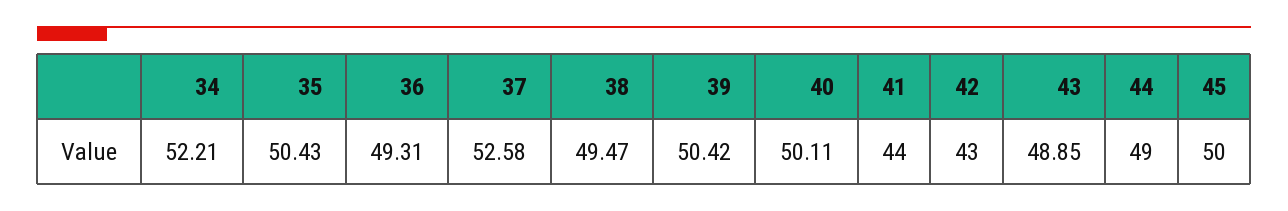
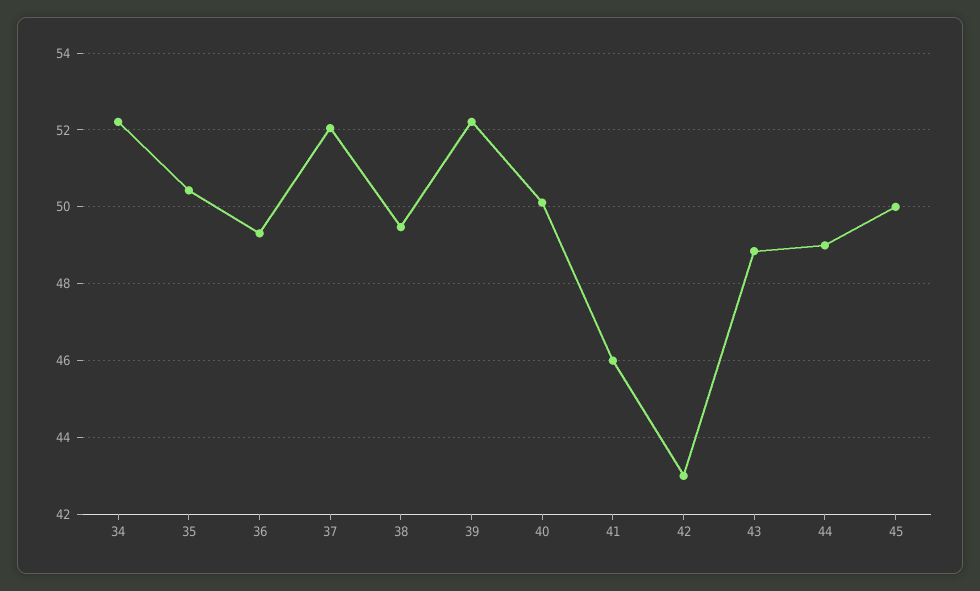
37: 52.58 -> 52
39: 50.42 -> 52.2
41: 44 -> 46

